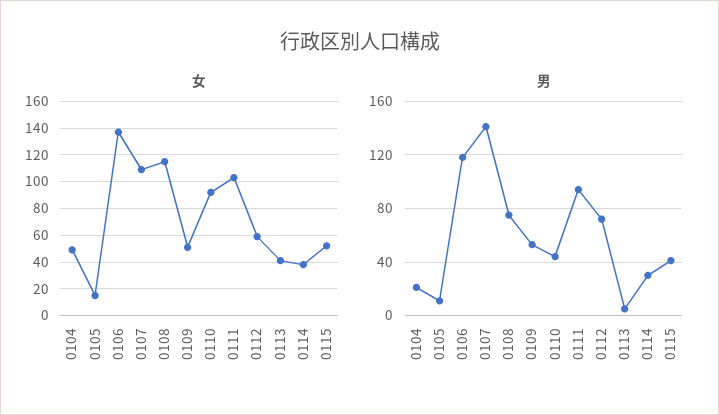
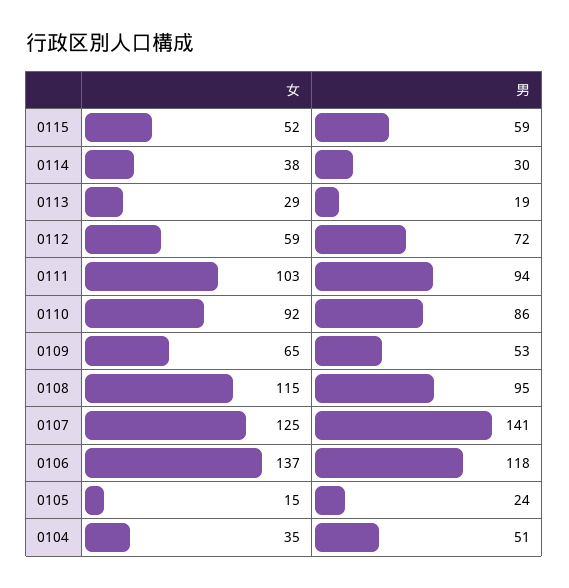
女, 0104: 50 -> 35
女, 0107: 110 -> 125
女, 0109: 50 -> 65
女, 0113: 40 -> 29
男, 0104: 20 -> 51
男, 0105: 10 -> 24
男, 0108: 75 -> 95
男, 0110: 45 -> 86
男, 0113: 5 -> 19
男, 0115: 40 -> 59

